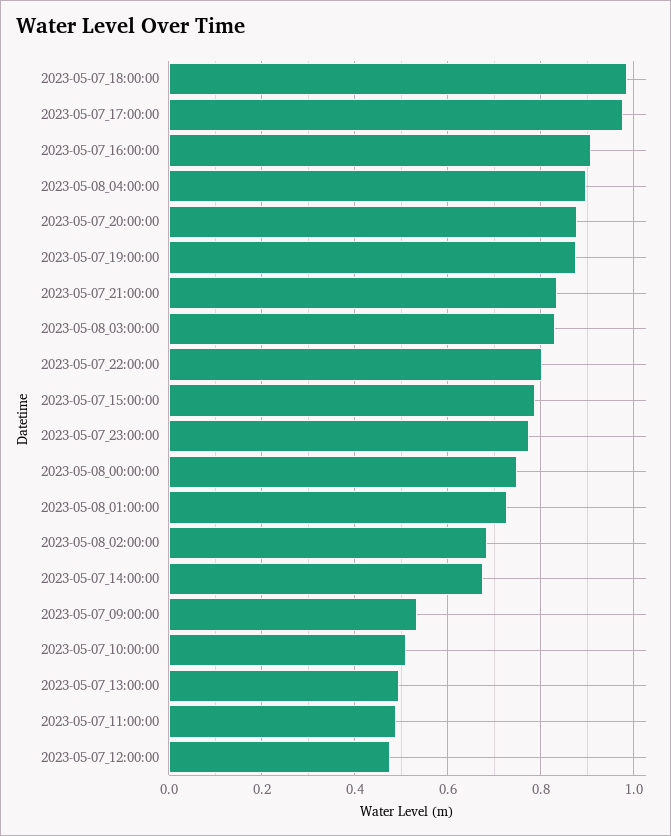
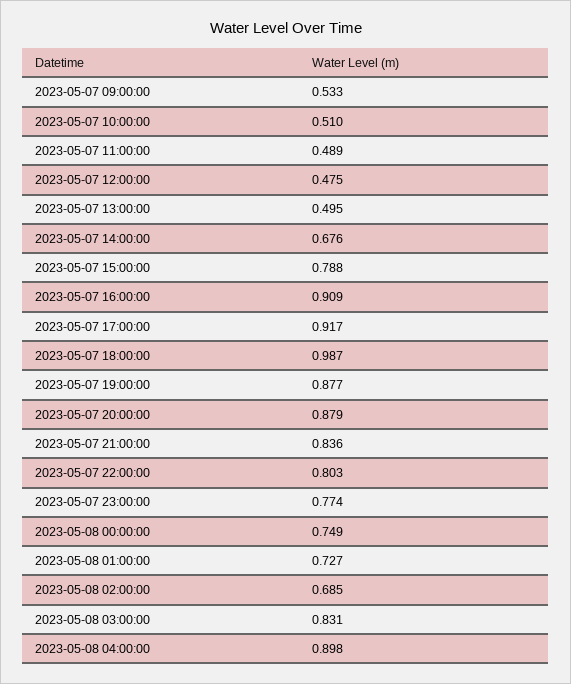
2023-05-07_17:00:00: 0.98 -> 0.917

